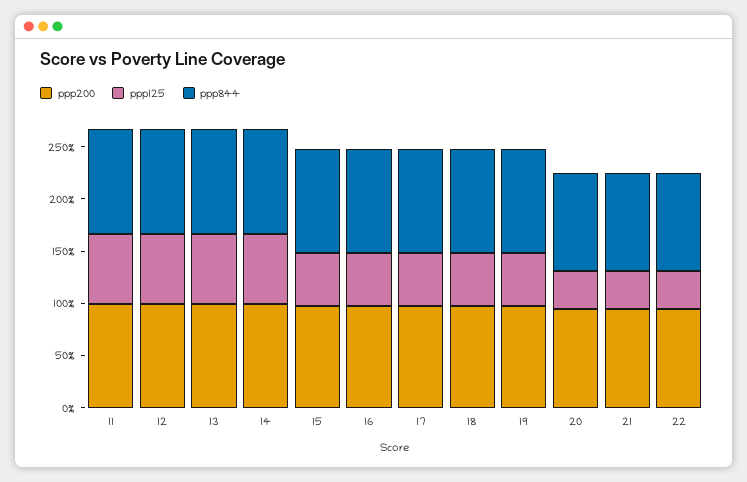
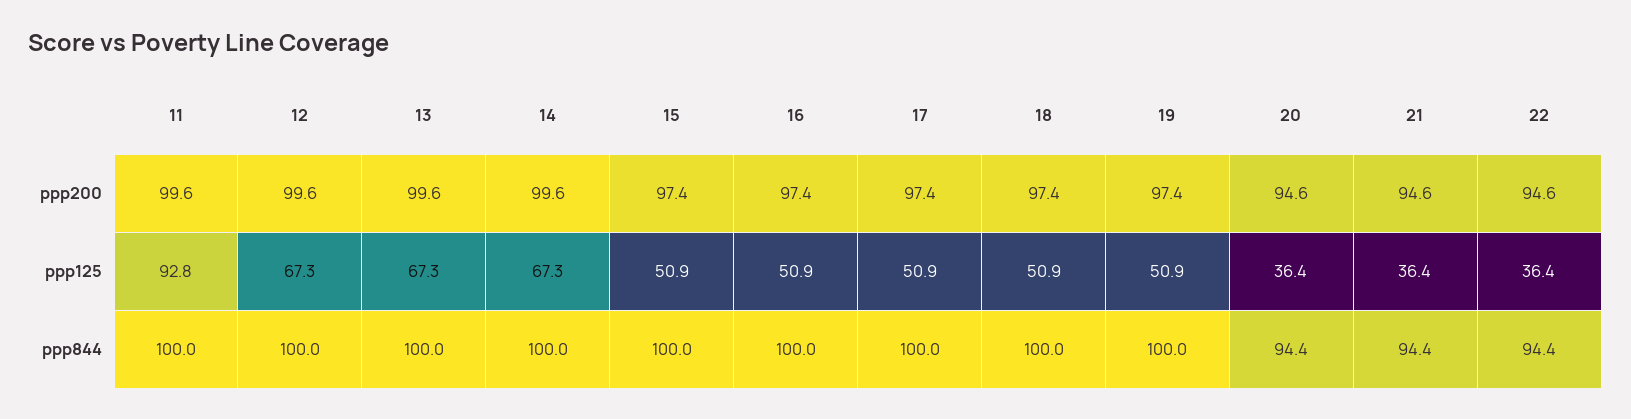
ppp125, 11: 70 -> 92.8

